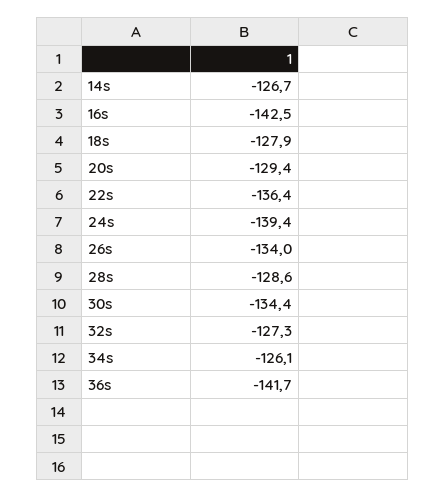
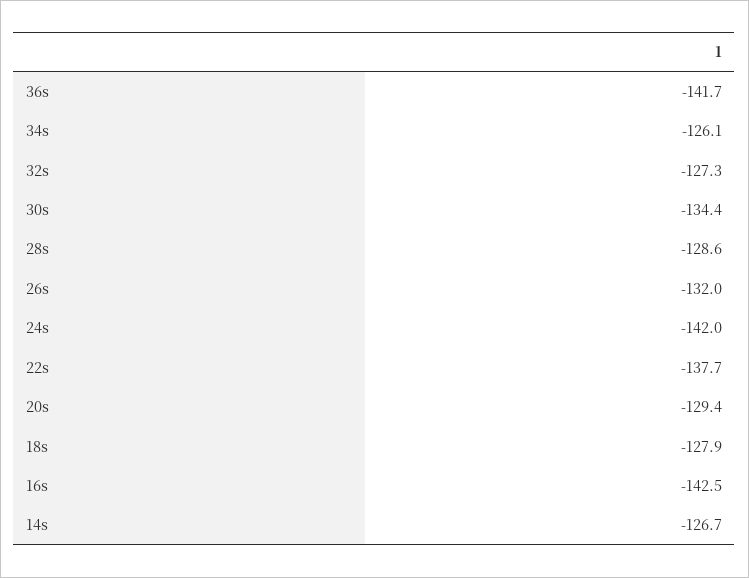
22s: -136.4 -> -137.7
24s: -139.4 -> -142
26s: -134 -> -132

